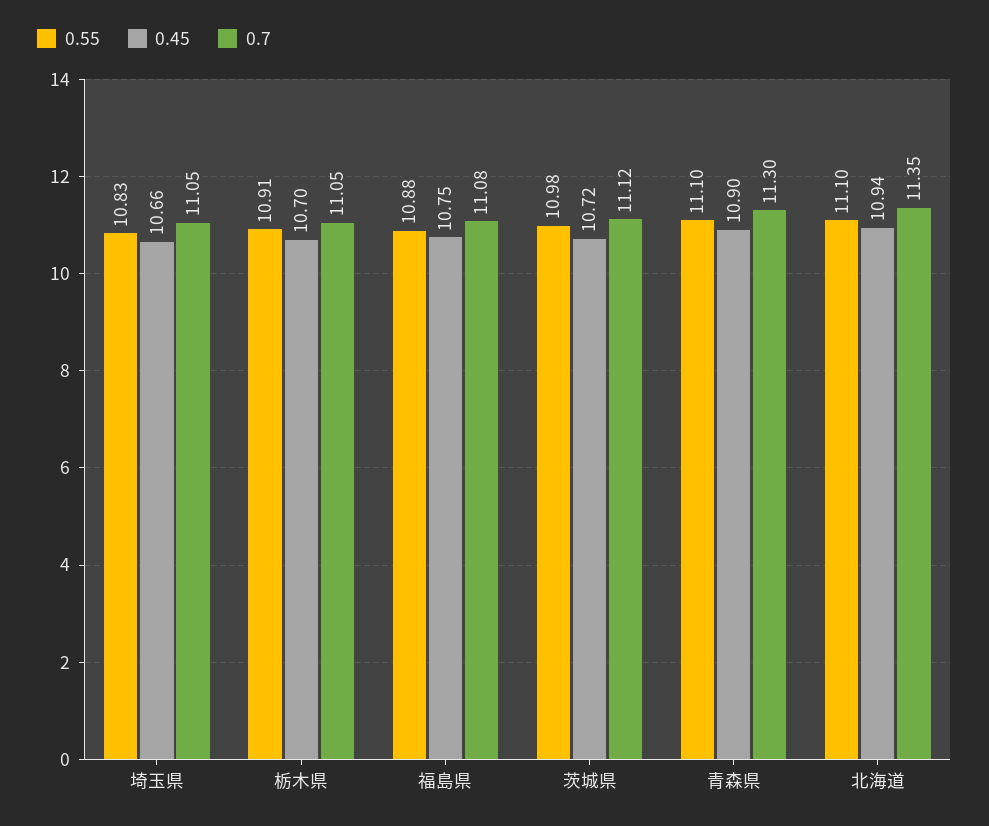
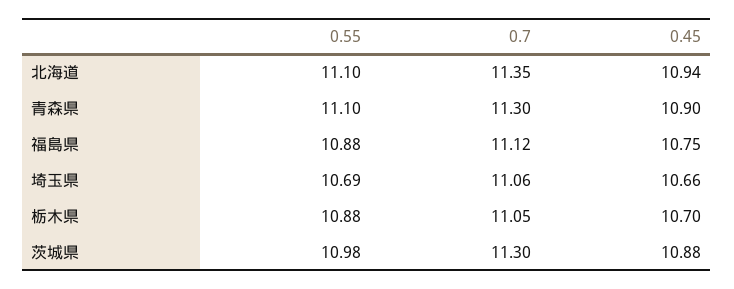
0.55, 埼玉県: 10.83 -> 10.69
0.7, 埼玉県: 11.05 -> 11.06
0.55, 栃木県: 10.91 -> 10.88
0.7, 福島県: 11.08 -> 11.12
0.45, 茨城県: 10.72 -> 10.88
0.7, 茨城県: 11.12 -> 11.3

